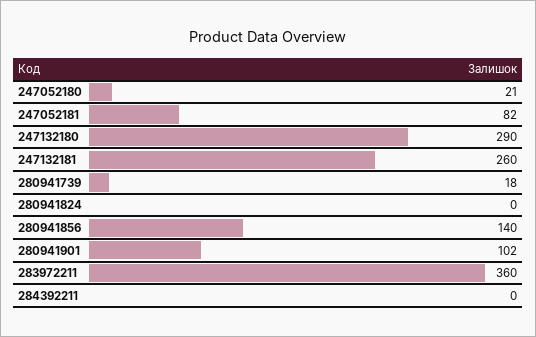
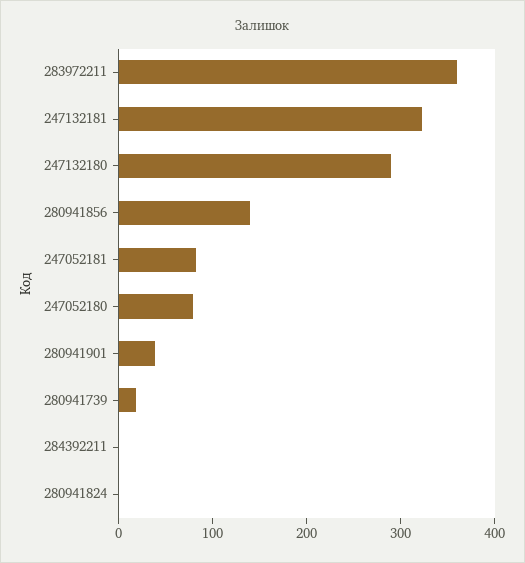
247052180: 21 -> 80
247132181: 260 -> 320
280941901: 102 -> 40

